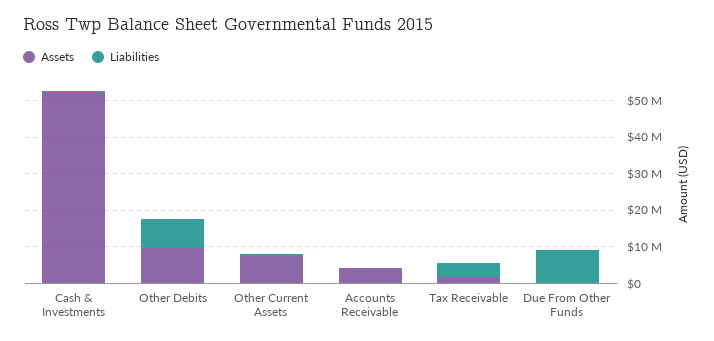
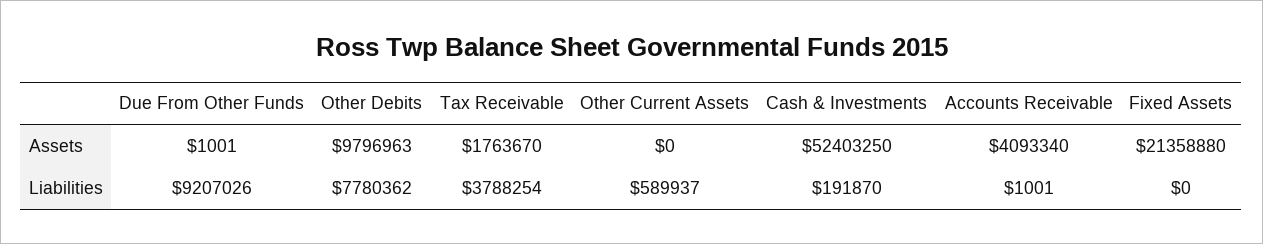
Assets, Other Current Assets: 7500000 -> 0
Assets, Fixed Assets: none -> 21358880
Liabilities, Fixed Assets: none -> 0

